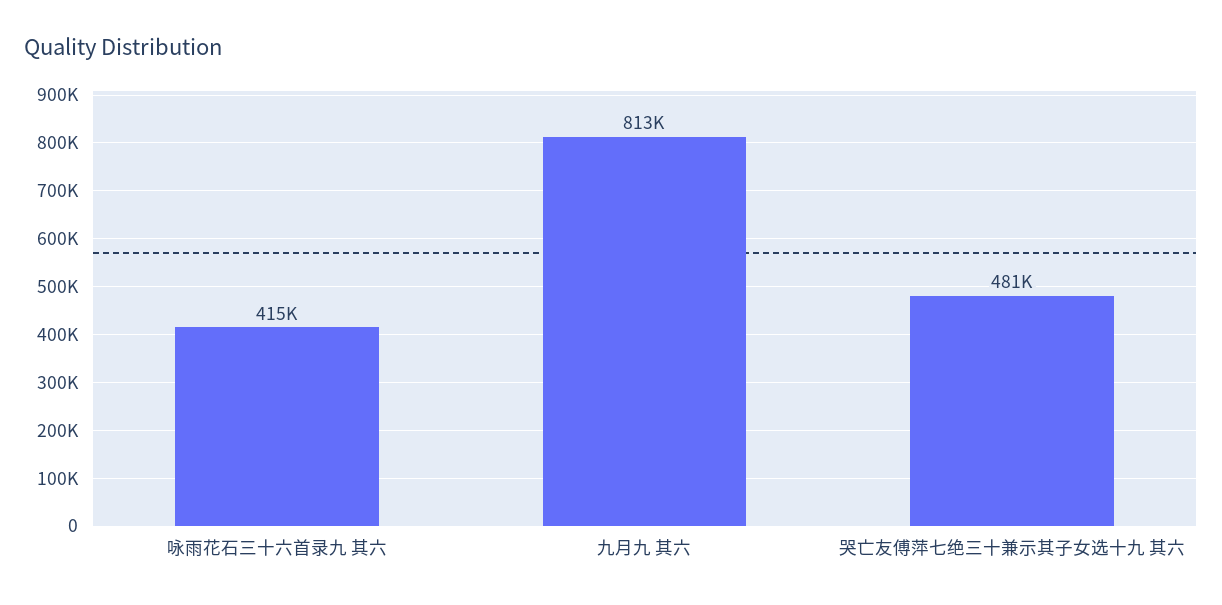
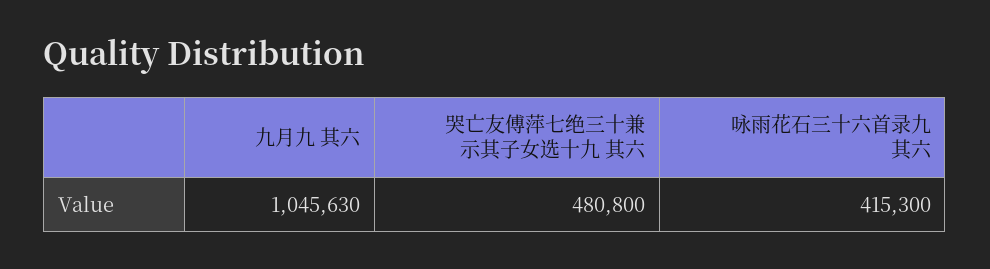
九月九 其六: 813000 -> 1045630

